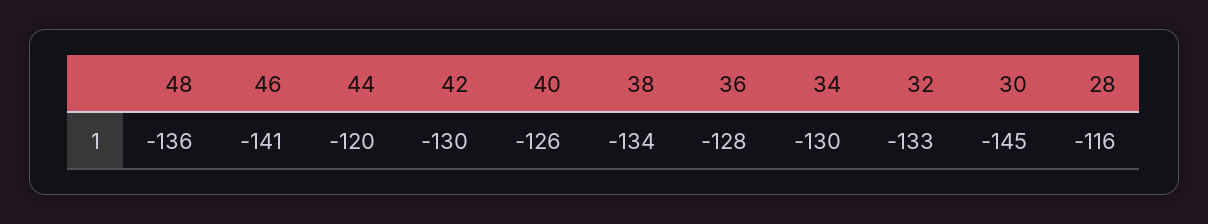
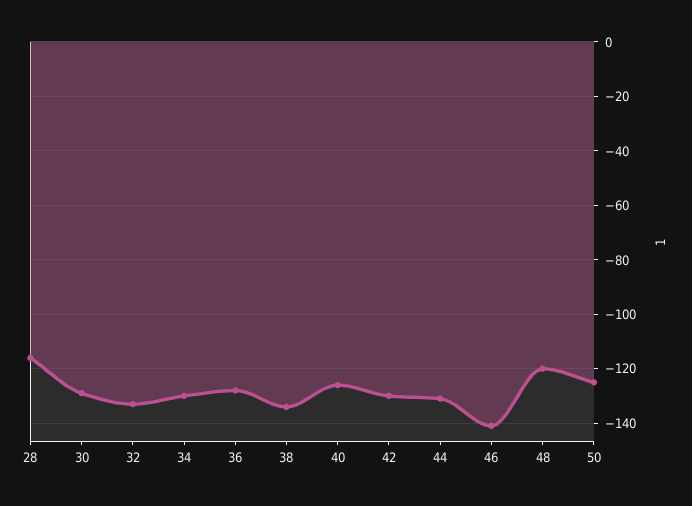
48: -136 -> -120
44: -120 -> -130
30: -145 -> -130
50: none -> -125

